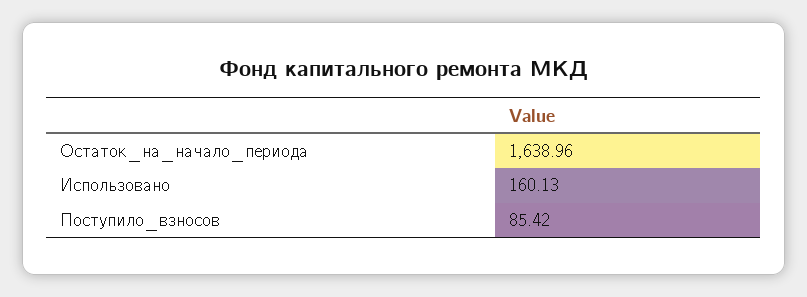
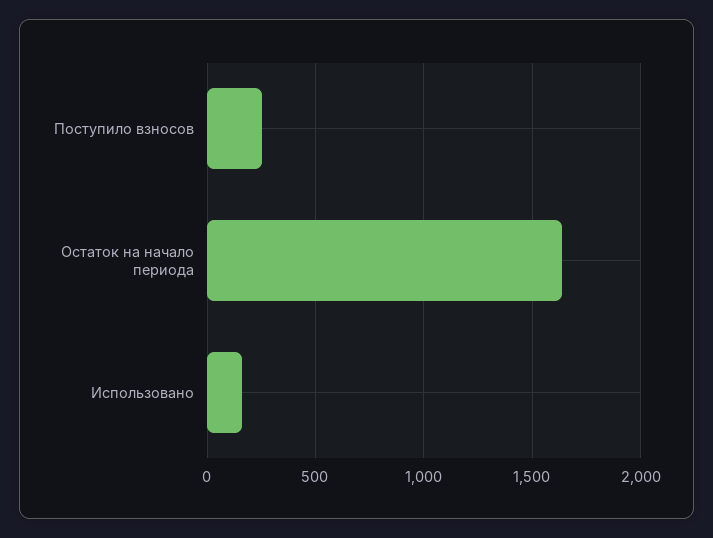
Поступило_взносов: 85.42 -> 250

